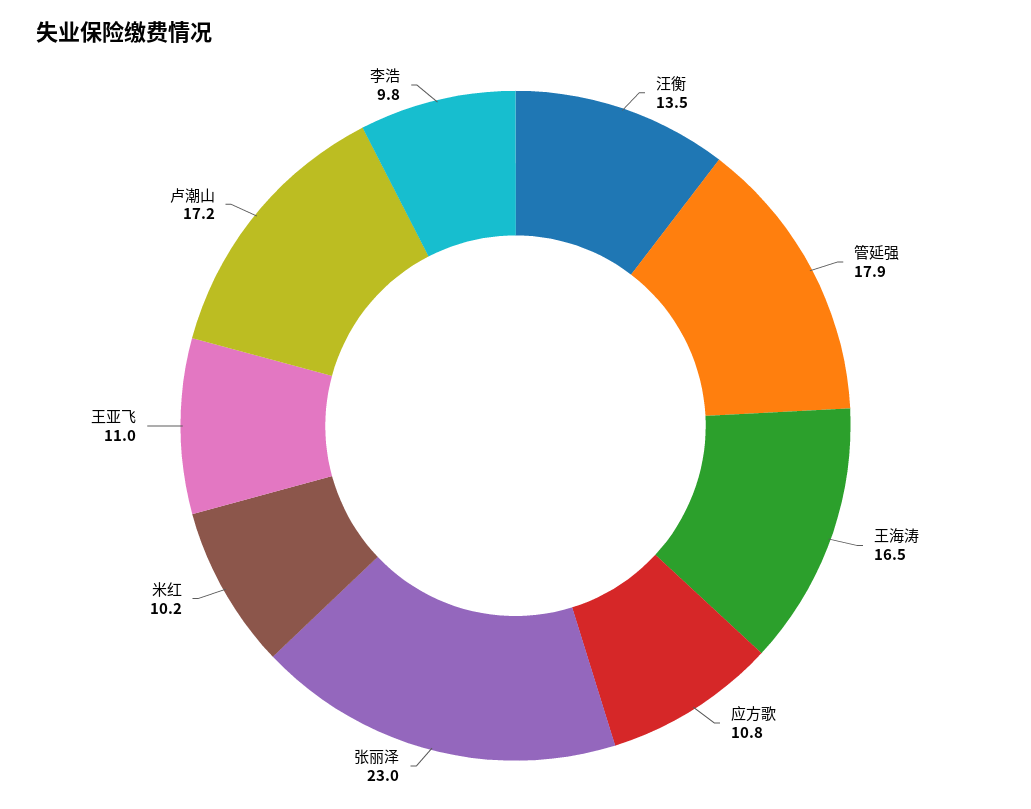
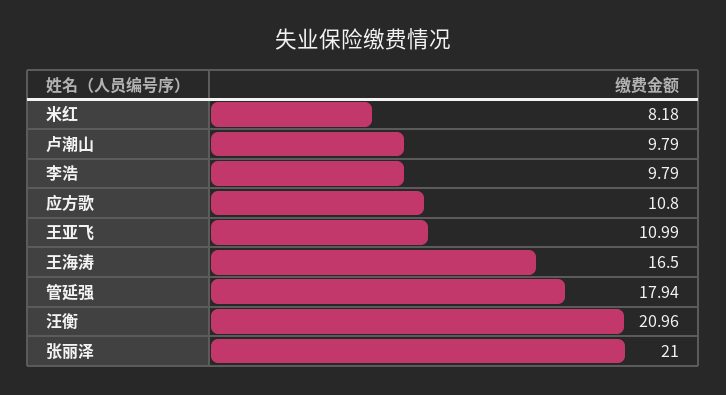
汪衡: 13.5 -> 20.96
张丽泽: 23 -> 21
米红: 10.2 -> 8.18
卢潮山: 17.2 -> 9.79

